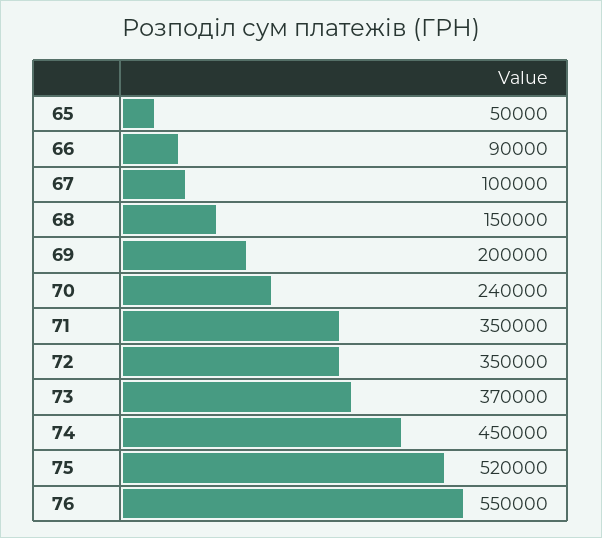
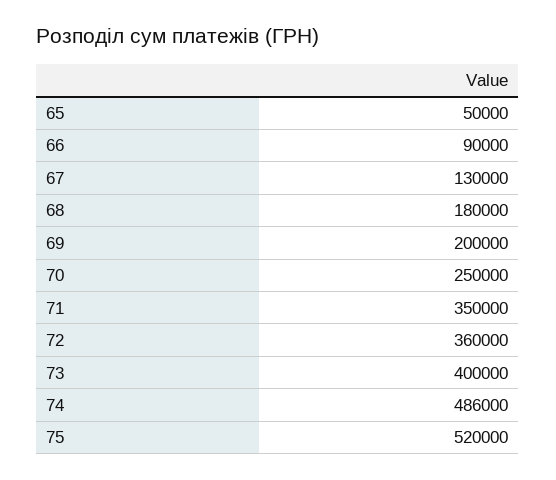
67: 100000 -> 130000
68: 150000 -> 180000
70: 240000 -> 250000
72: 350000 -> 360000
73: 370000 -> 400000
74: 450000 -> 486000
76: 550000 -> none

